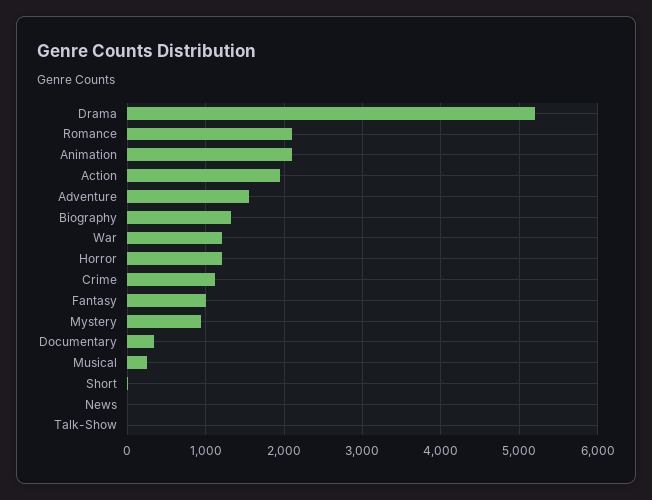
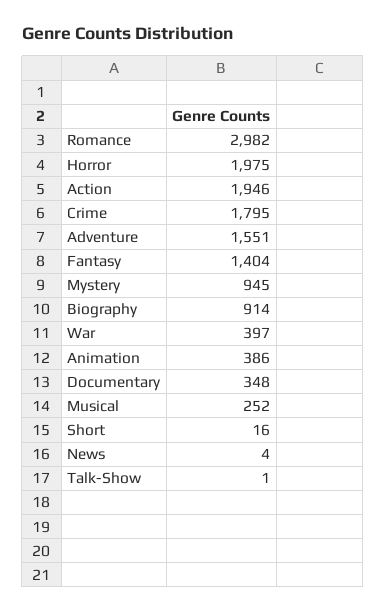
Drama: 5200 -> none
Romance: 2100 -> 2982
Animation: 2100 -> 386
Biography: 1300 -> 914
War: 1200 -> 397
Horror: 1200 -> 1975
Crime: 1100 -> 1795
Fantasy: 1000 -> 1404

